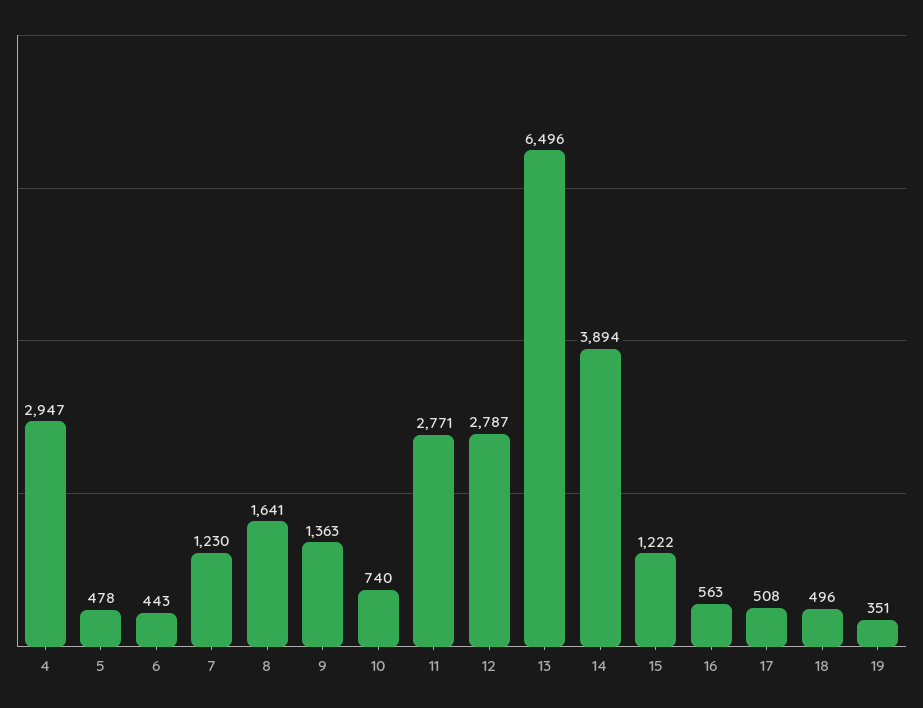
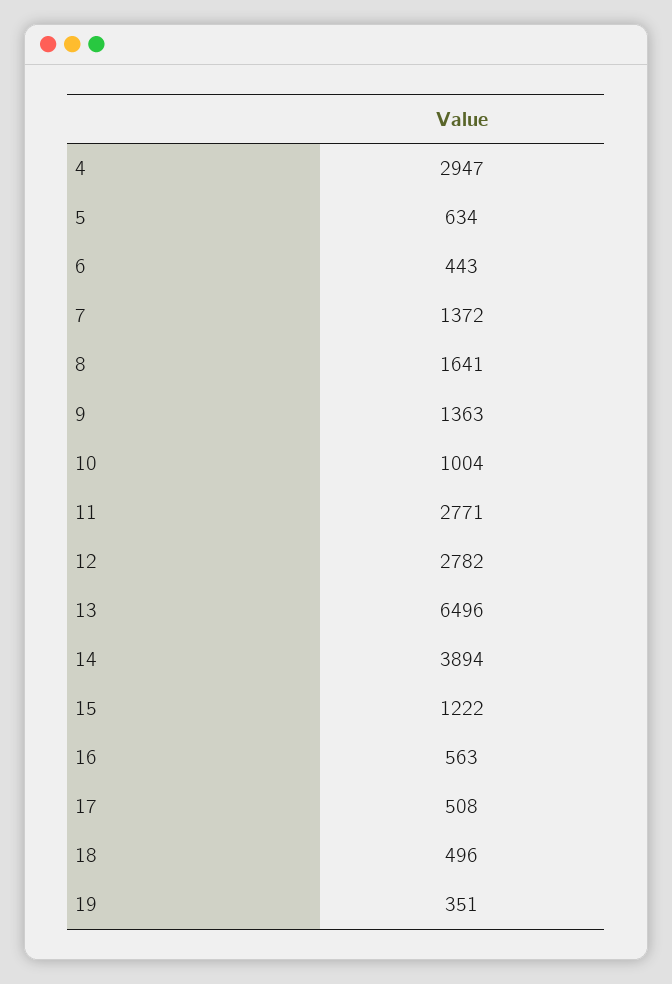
5: 478 -> 634
7: 1230 -> 1372
10: 740 -> 1004
12: 2787 -> 2782

